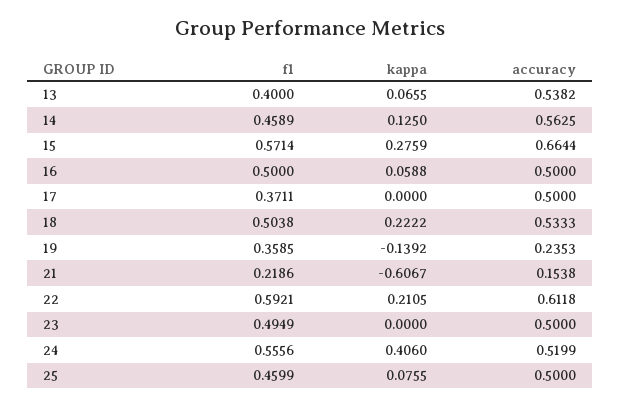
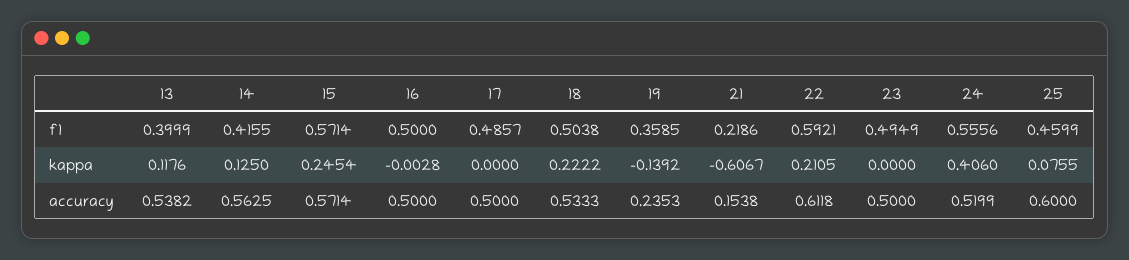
f1, 13: 0.4 -> 0.3999
kappa, 13: 0.0655 -> 0.1176
f1, 14: 0.4589 -> 0.4155
kappa, 15: 0.2759 -> 0.2454
accuracy, 15: 0.6644 -> 0.5714
kappa, 16: 0.0588 -> -0.0028
f1, 17: 0.3711 -> 0.4857
accuracy, 25: 0.5 -> 0.6

